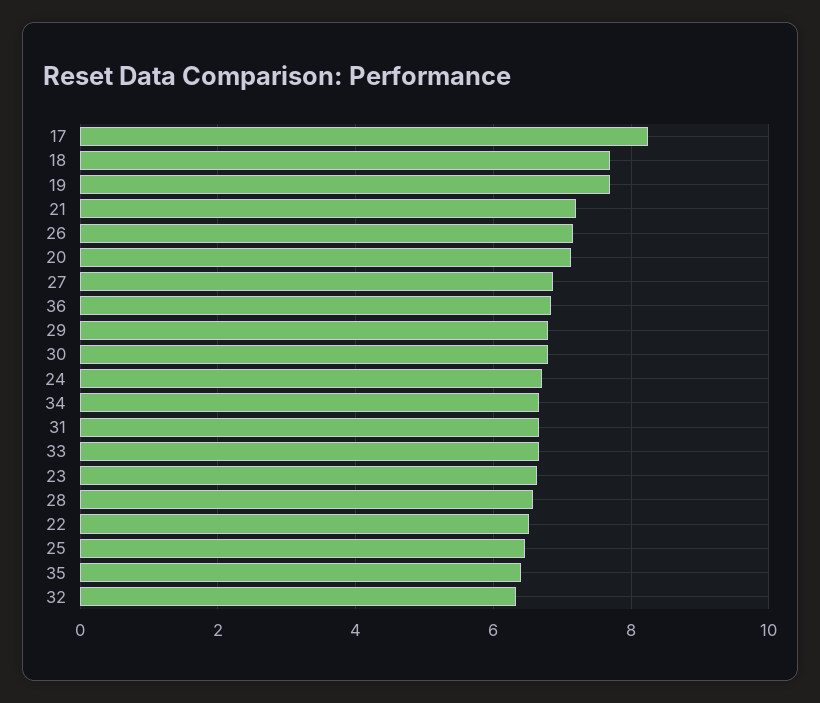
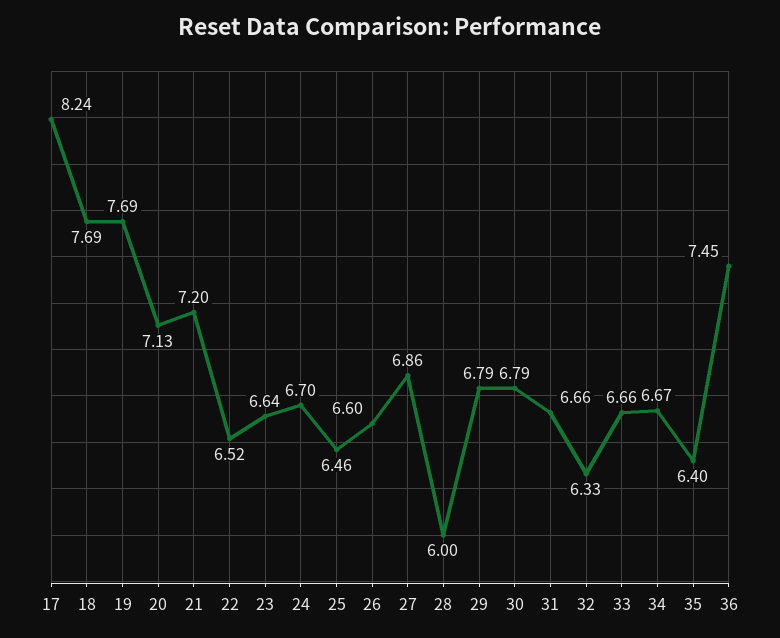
26: 7.2 -> 6.6
36: 6.8 -> 7.45
28: 6.6 -> 6

